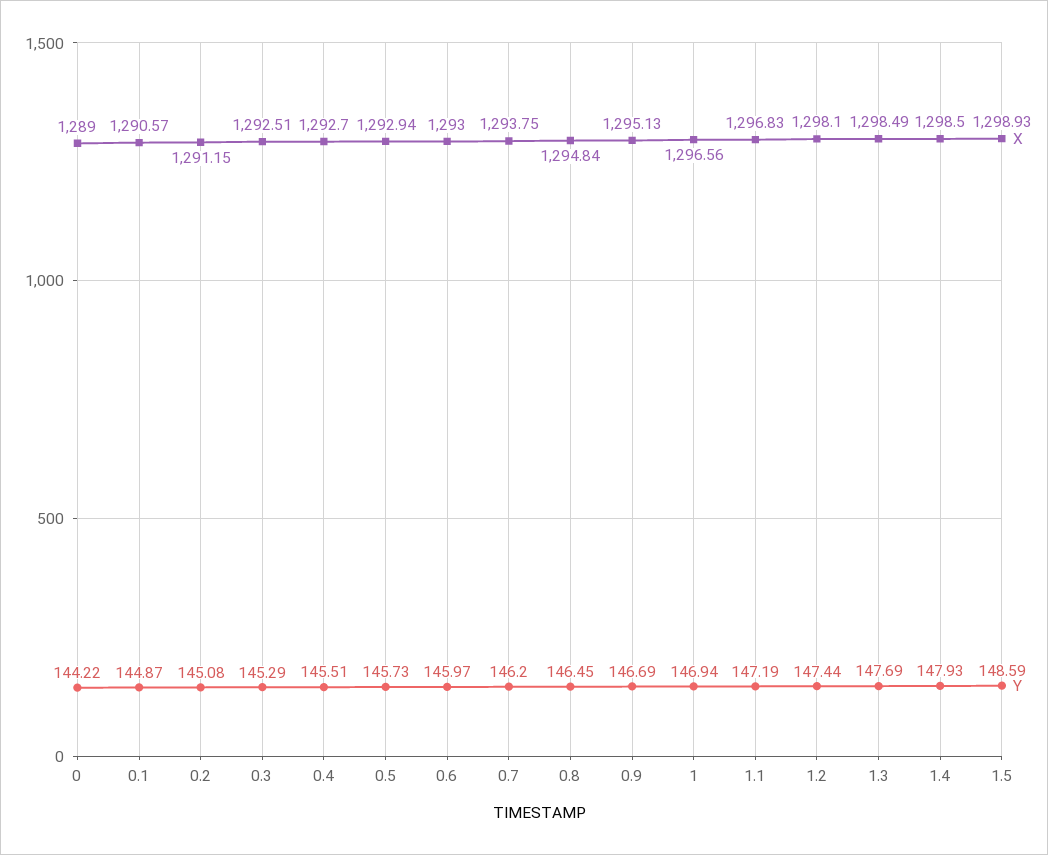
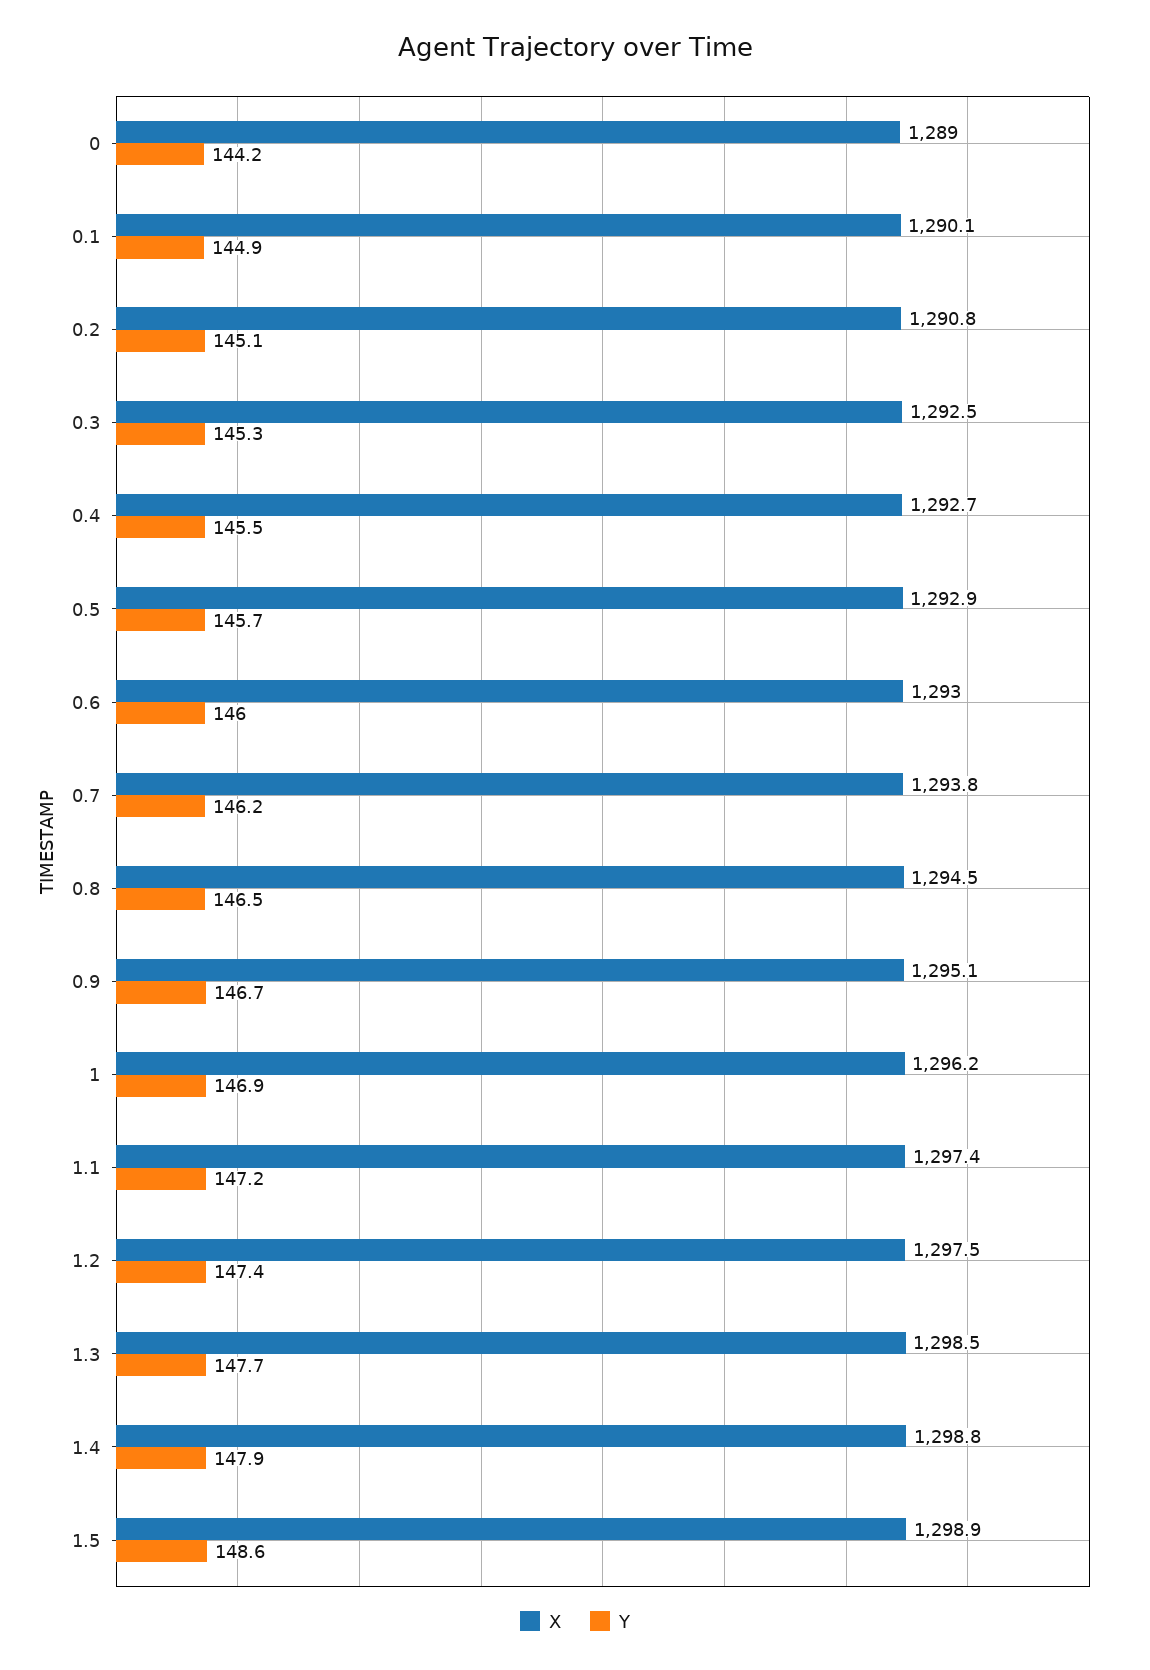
X, 0.1: 1290.57 -> 1290.1
X, 0.2: 1291.15 -> 1290.8
X, 0.8: 1294.84 -> 1294.5
X, 1: 1296.56 -> 1296.2
X, 1.1: 1296.83 -> 1297.4
X, 1.2: 1298.1 -> 1297.5
X, 1.4: 1298.5 -> 1298.8

